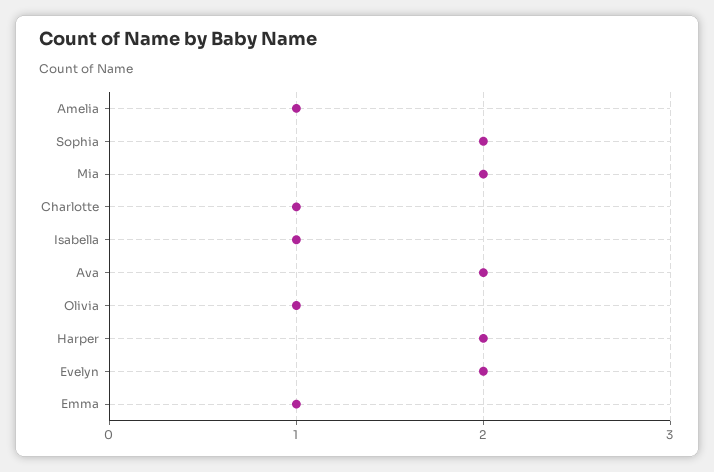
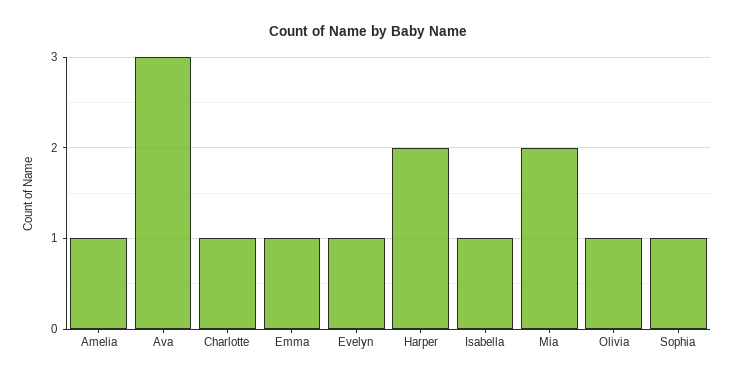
Sophia: 2 -> 1
Ava: 2 -> 3
Evelyn: 2 -> 1

